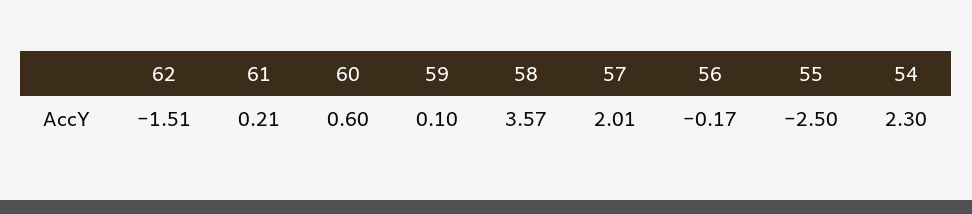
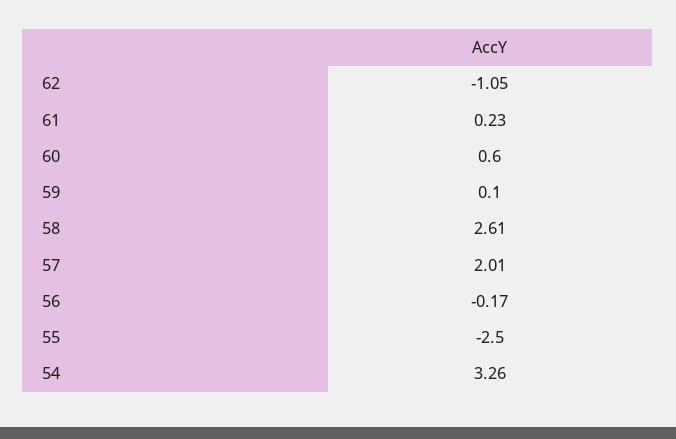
62: -1.51 -> -1.05
61: 0.21 -> 0.23
58: 3.57 -> 2.61
54: 2.3 -> 3.26

